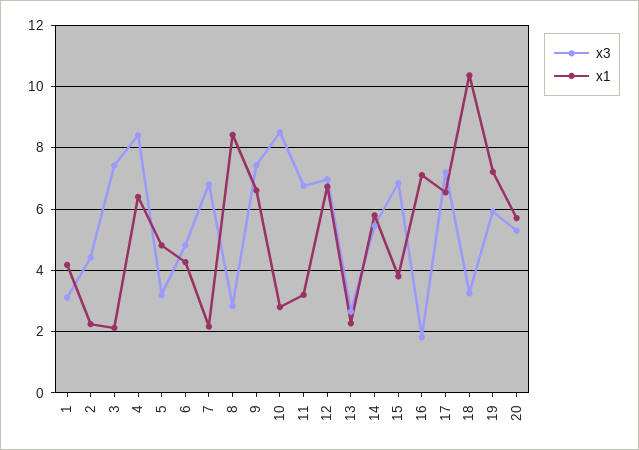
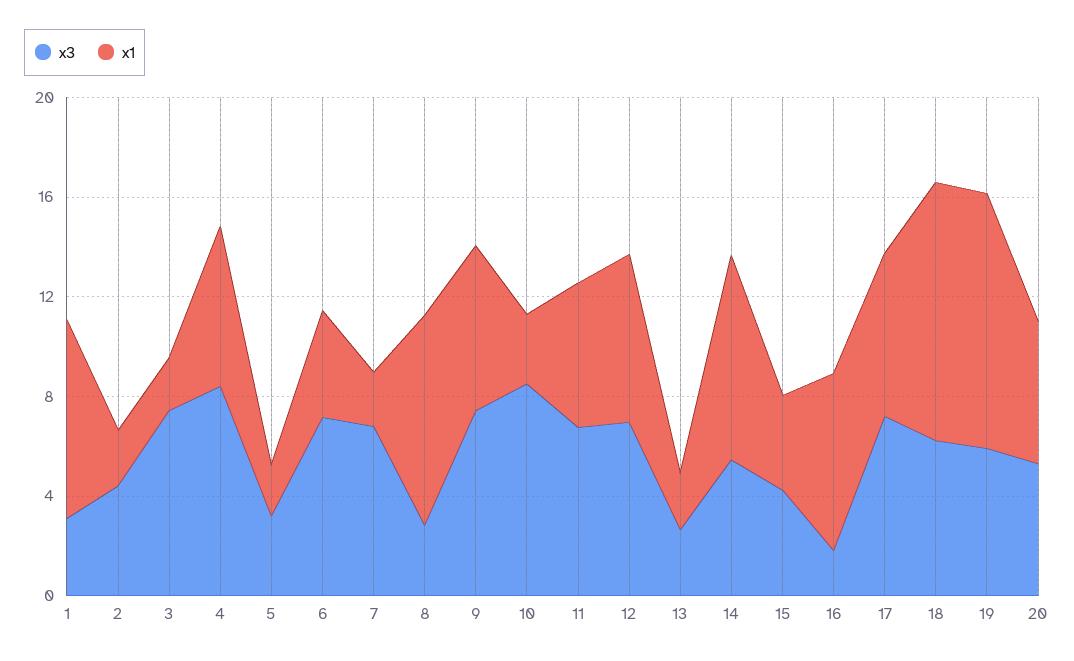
x1, 1: 4.2 -> 8
x1, 5: 4.8 -> 2
x3, 6: 4.8 -> 7
x1, 11: 3.2 -> 6
x1, 14: 5.8 -> 8
x3, 15: 6.8 -> 4
x3, 18: 3.2 -> 6
x1, 19: 7.2 -> 10

